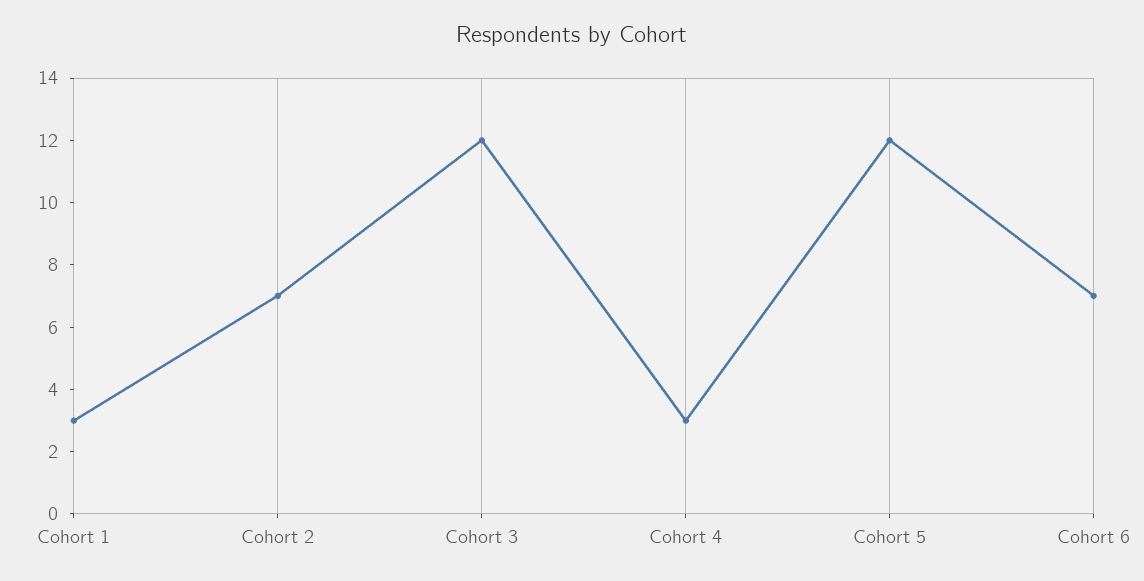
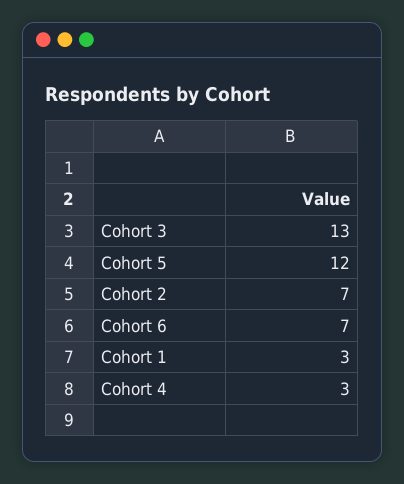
Cohort 3: 12 -> 13

